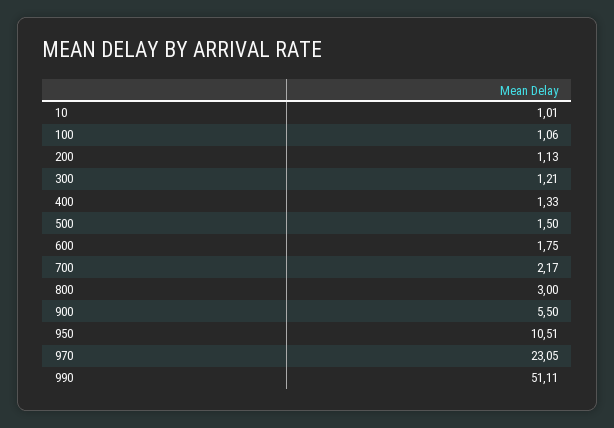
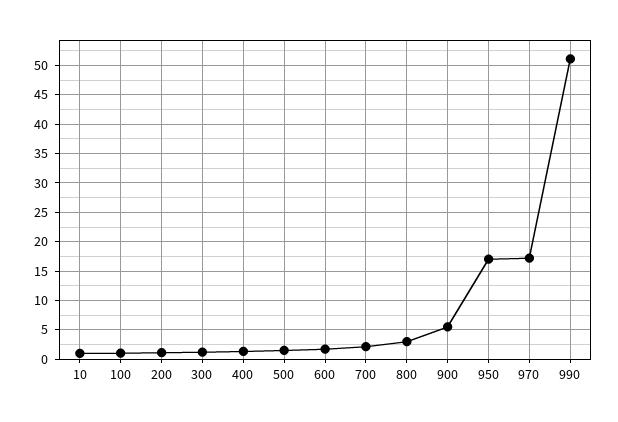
950: 10.51 -> 17.5
970: 23.05 -> 17.5

